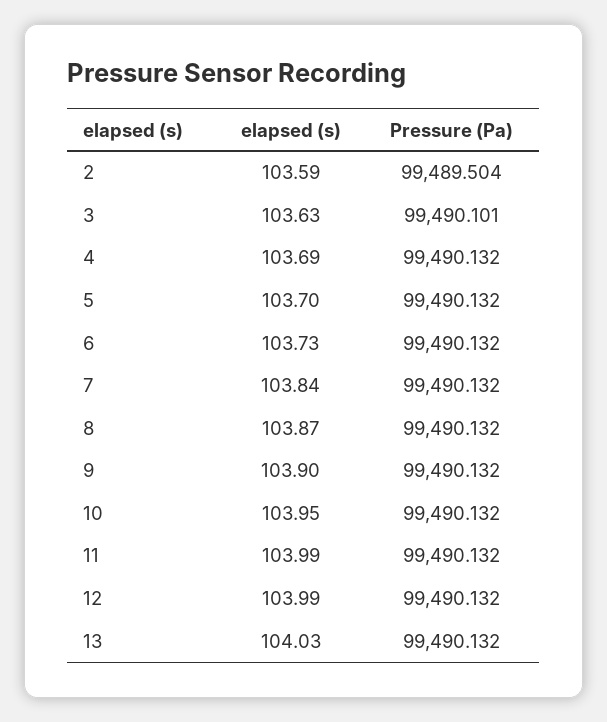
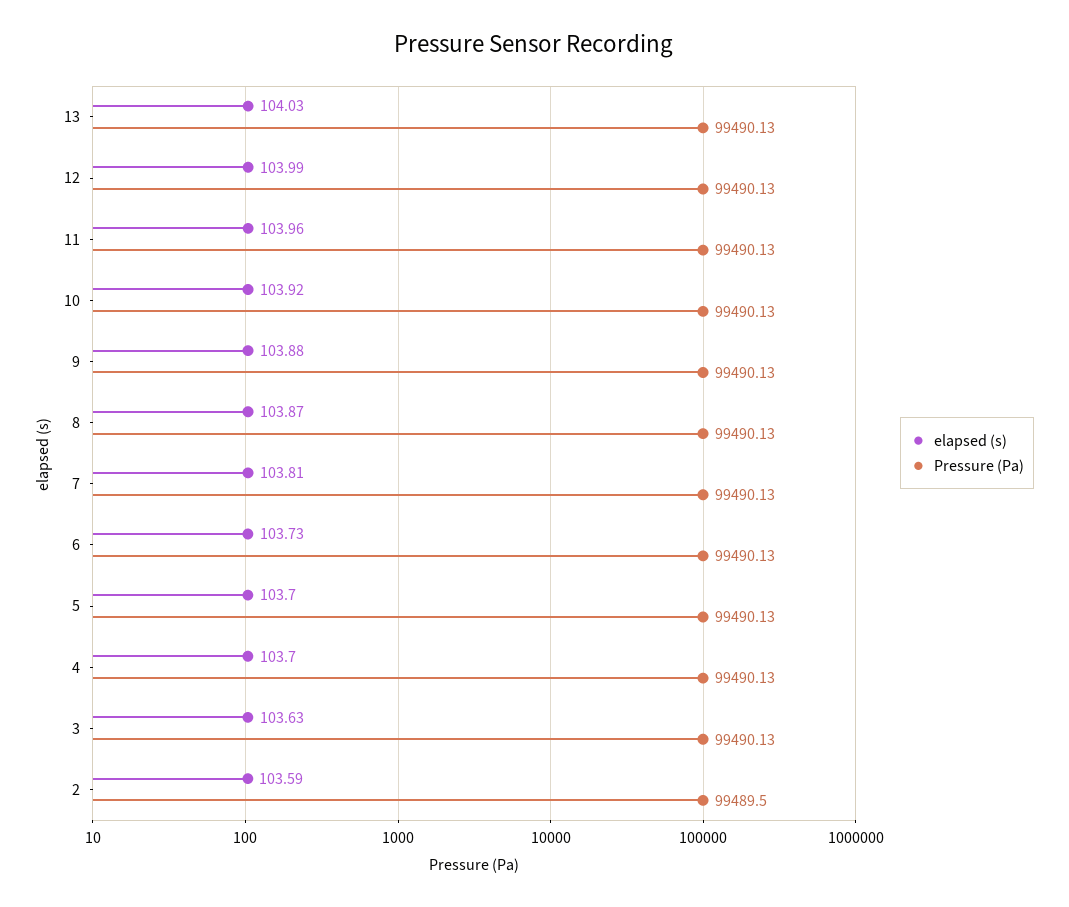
Pressure (Pa), 3: 99490.101 -> 99490.13
elapsed (s), 4: 103.69 -> 103.7
elapsed (s), 7: 103.84 -> 103.81
elapsed (s), 9: 103.9 -> 103.88
elapsed (s), 10: 103.95 -> 103.92
elapsed (s), 11: 103.99 -> 103.96

